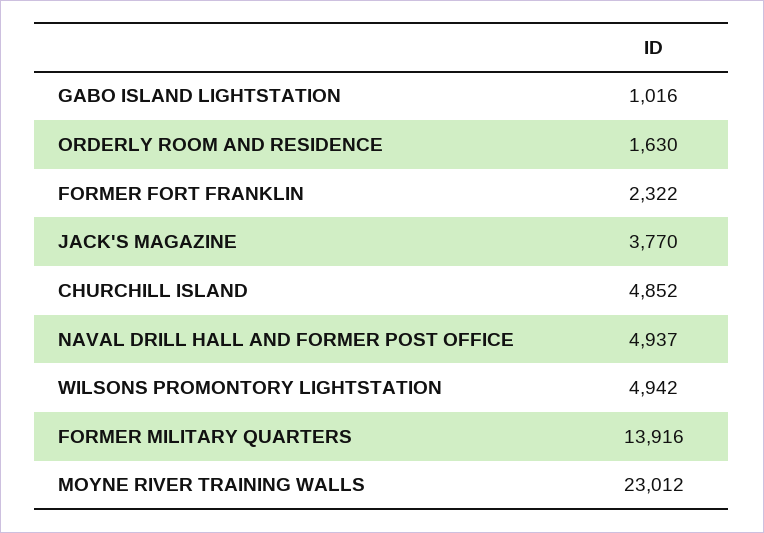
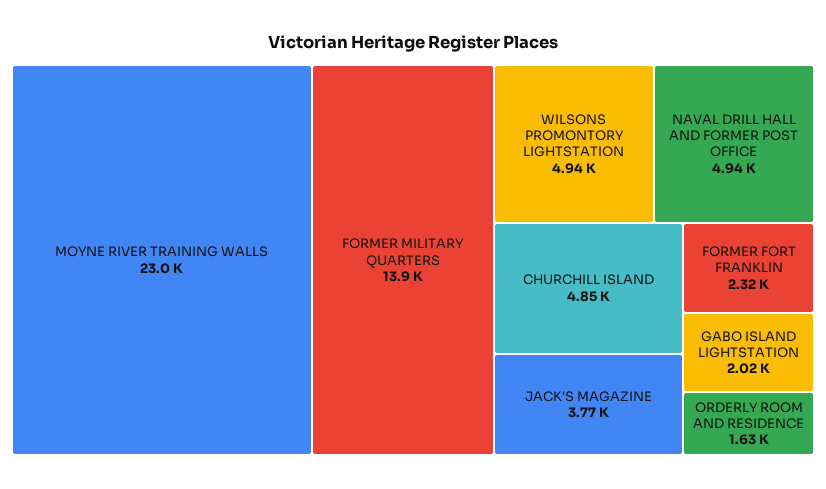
GABO ISLAND LIGHTSTATION: 1016 -> 2020

